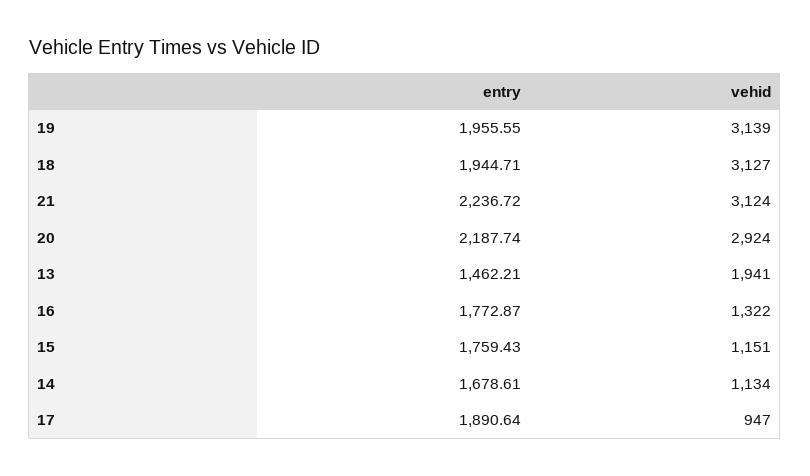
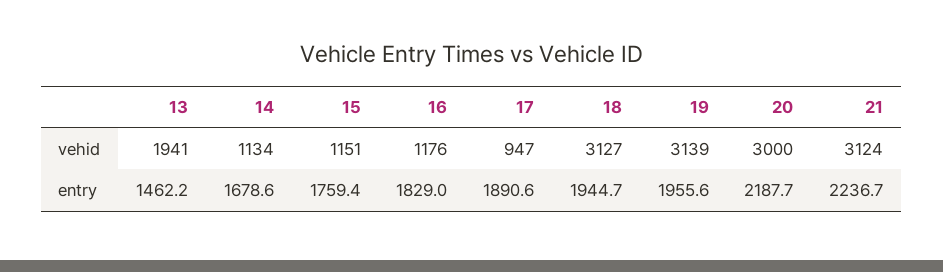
vehid, 20: 2924 -> 3000
entry, 16: 1772.87 -> 1829
vehid, 16: 1322 -> 1176

